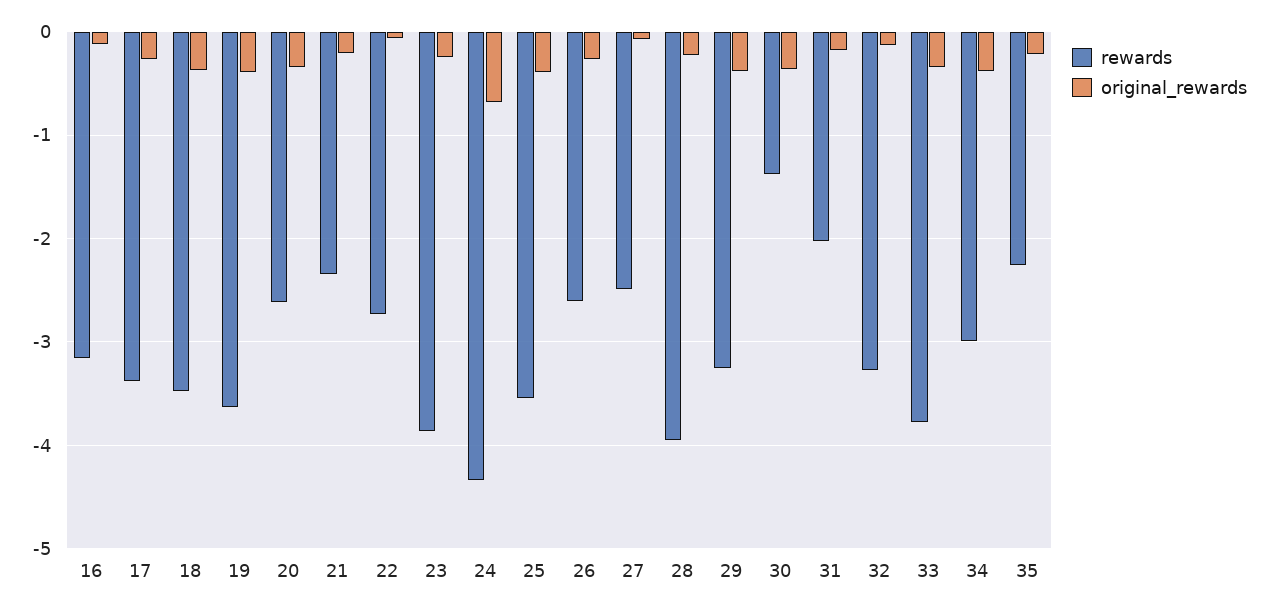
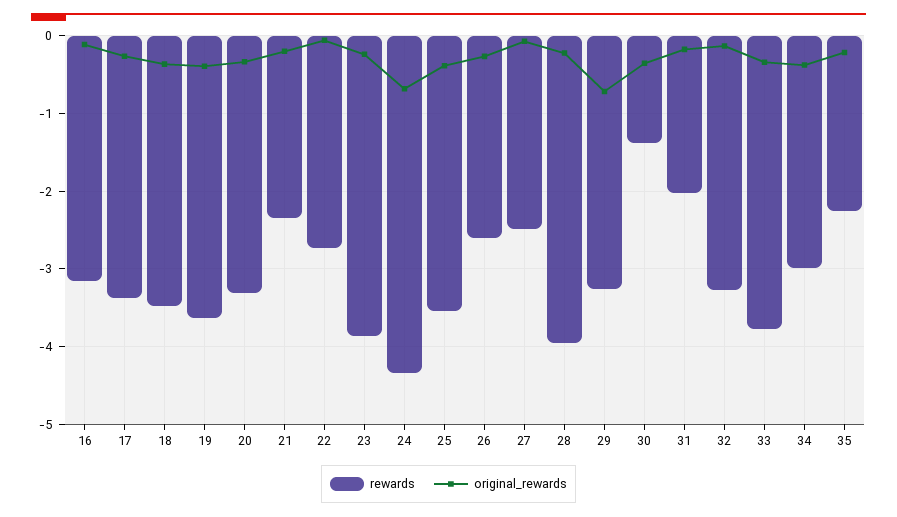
rewards, 20: -2.6 -> -3.3
original_rewards, 29: -0.4 -> -0.7

